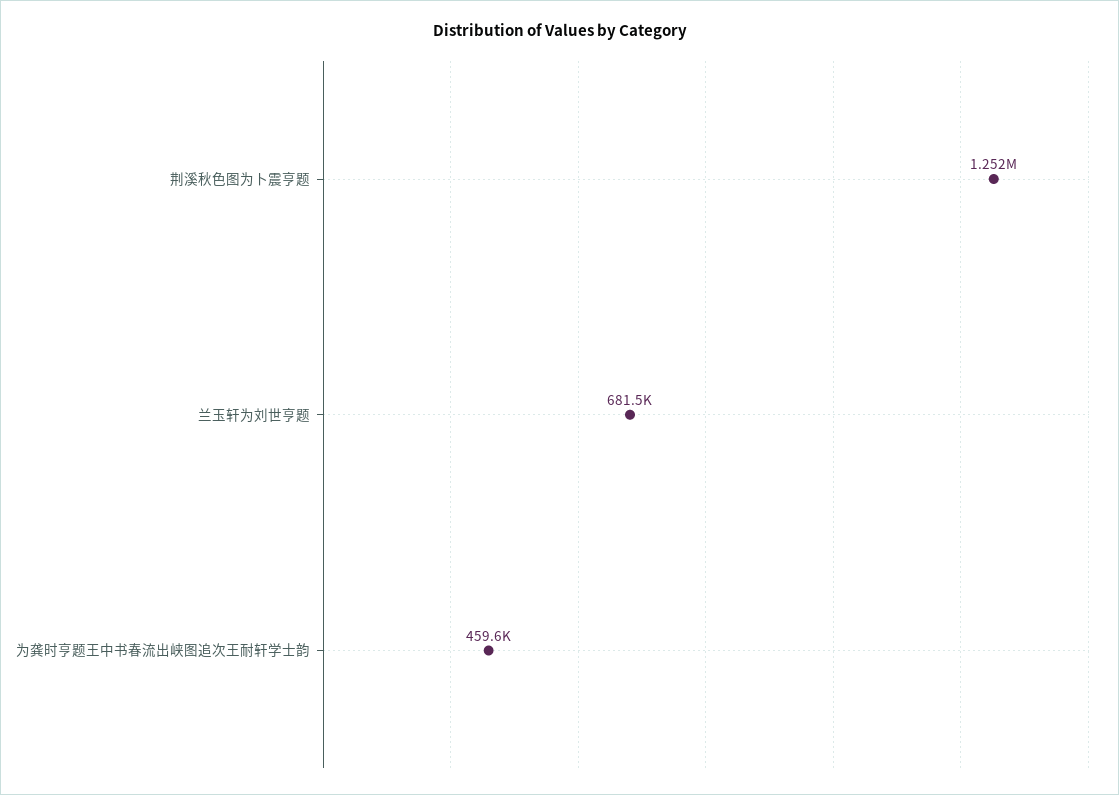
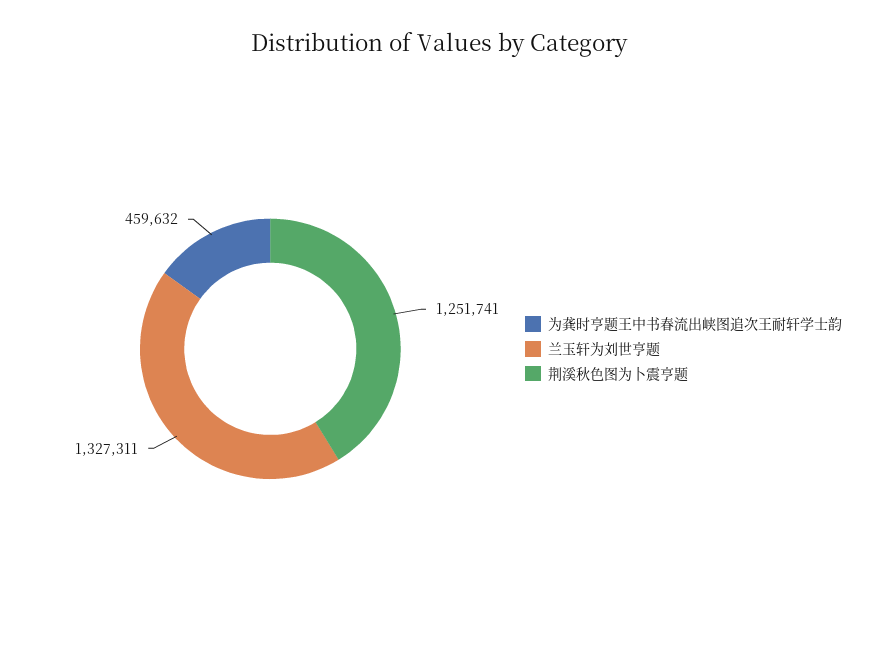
兰玉轩为刘世亨题: 681500 -> 1327311

